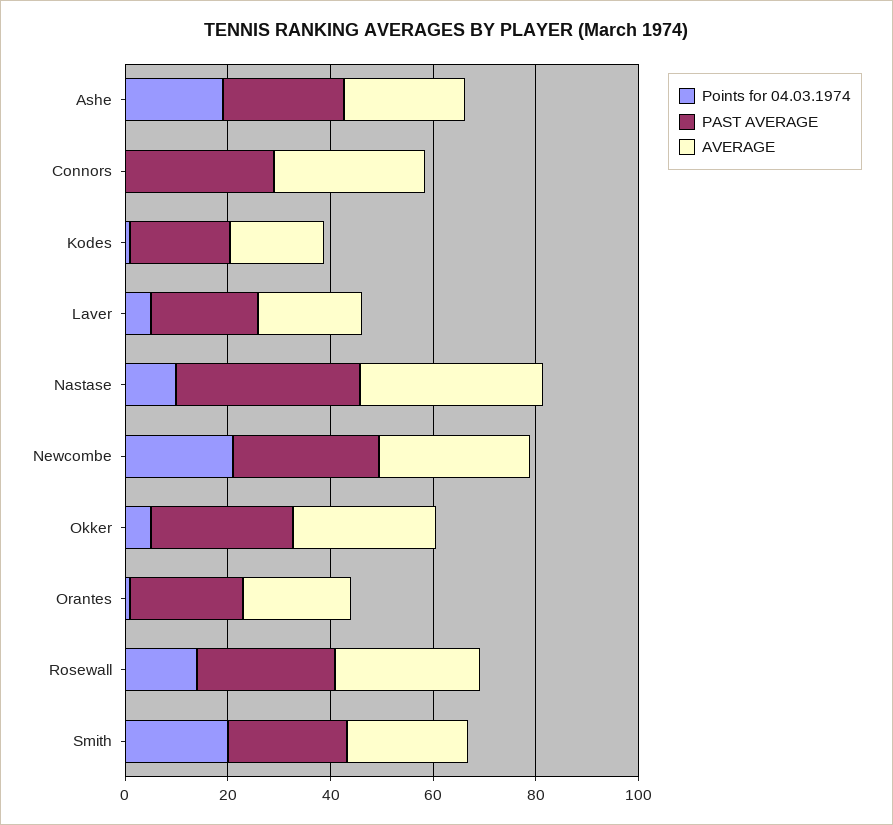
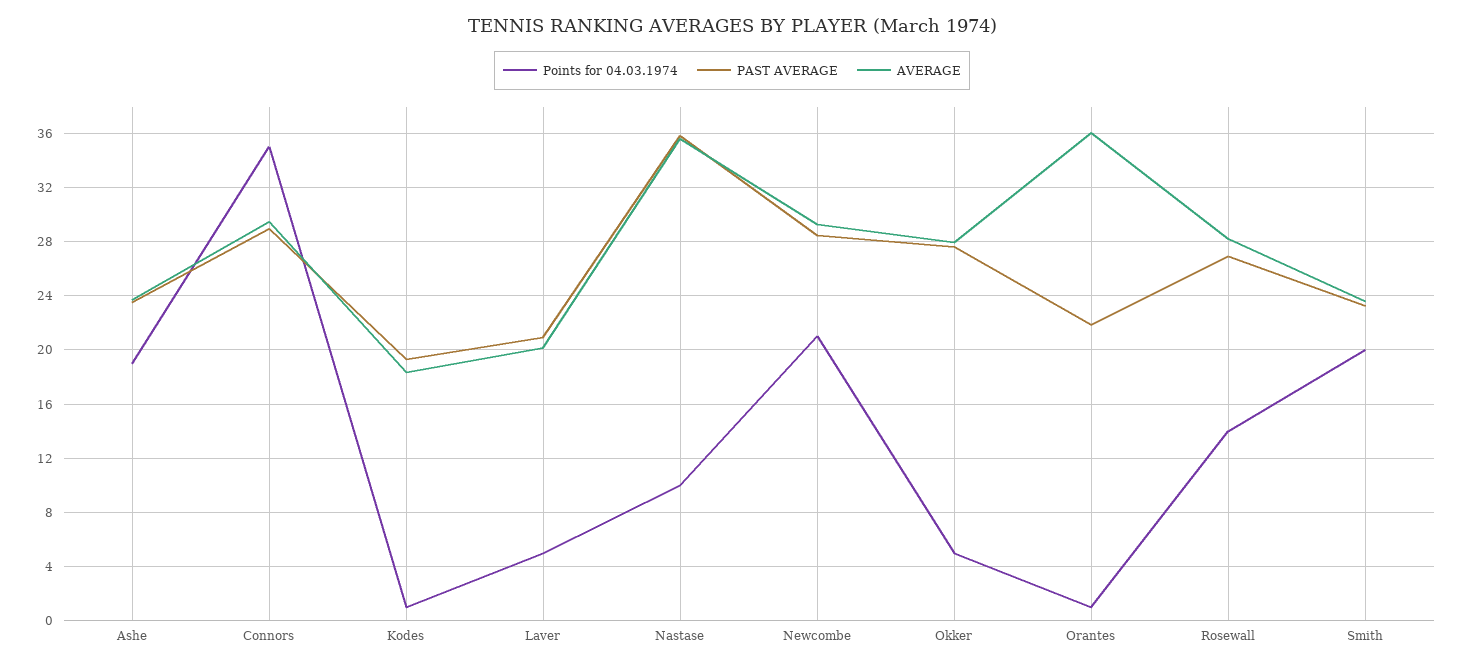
Points for 04.03.1974, Connors: 0 -> 35
AVERAGE, Orantes: 20 -> 36

